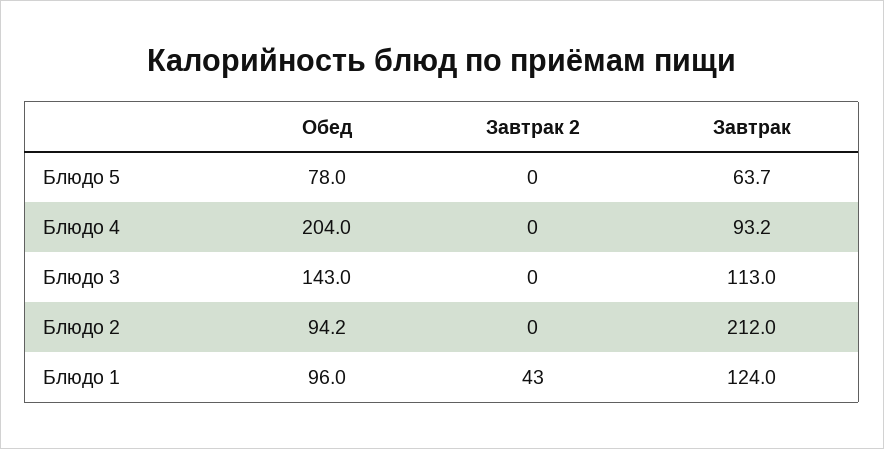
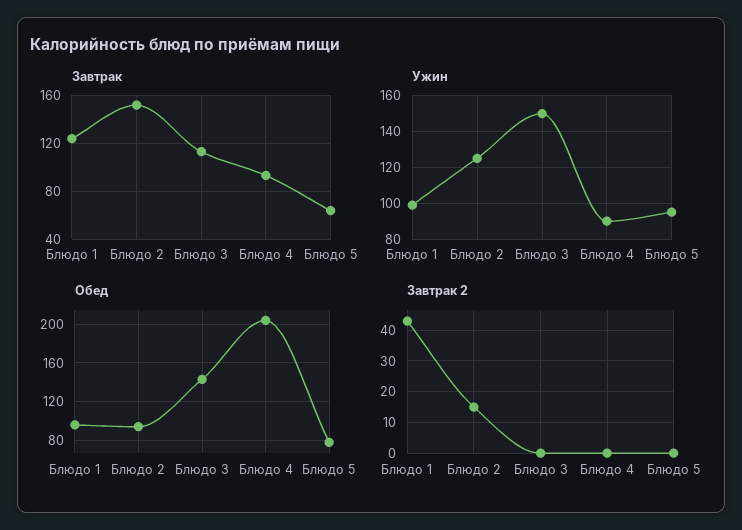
Завтрак 2, Блюдо 2: 0 -> 15
Завтрак, Блюдо 2: 212 -> 150
Ужин, Блюдо 1: none -> 100
Ужин, Блюдо 2: none -> 125
Ужин, Блюдо 3: none -> 150
Ужин, Блюдо 4: none -> 90
Ужин, Блюдо 5: none -> 95

